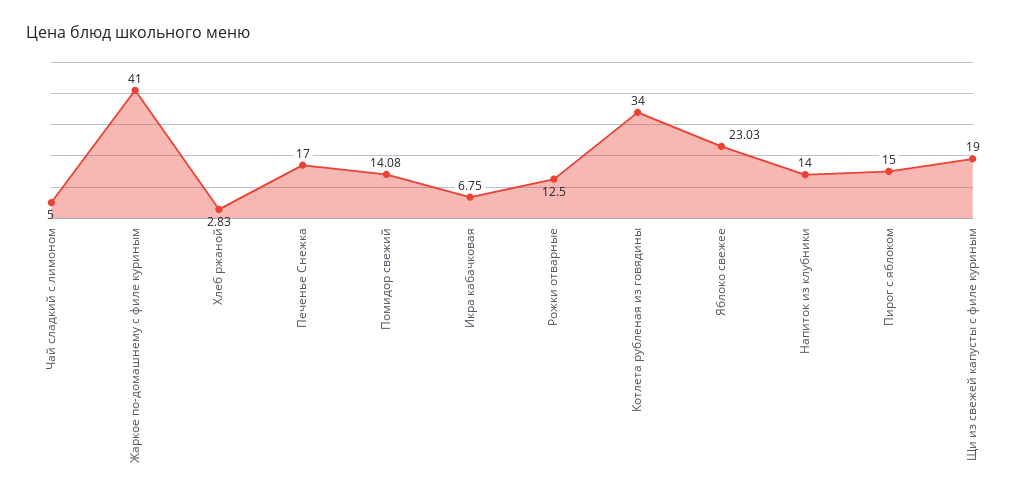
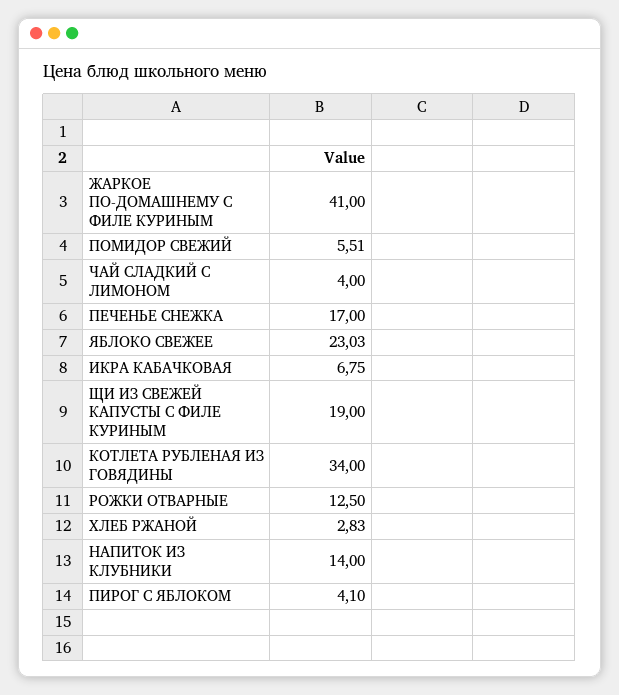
Чай сладкий с лимоном: 5 -> 4
Помидор свежий: 14.08 -> 5.51
Пирог с яблоком: 15 -> 4.1

